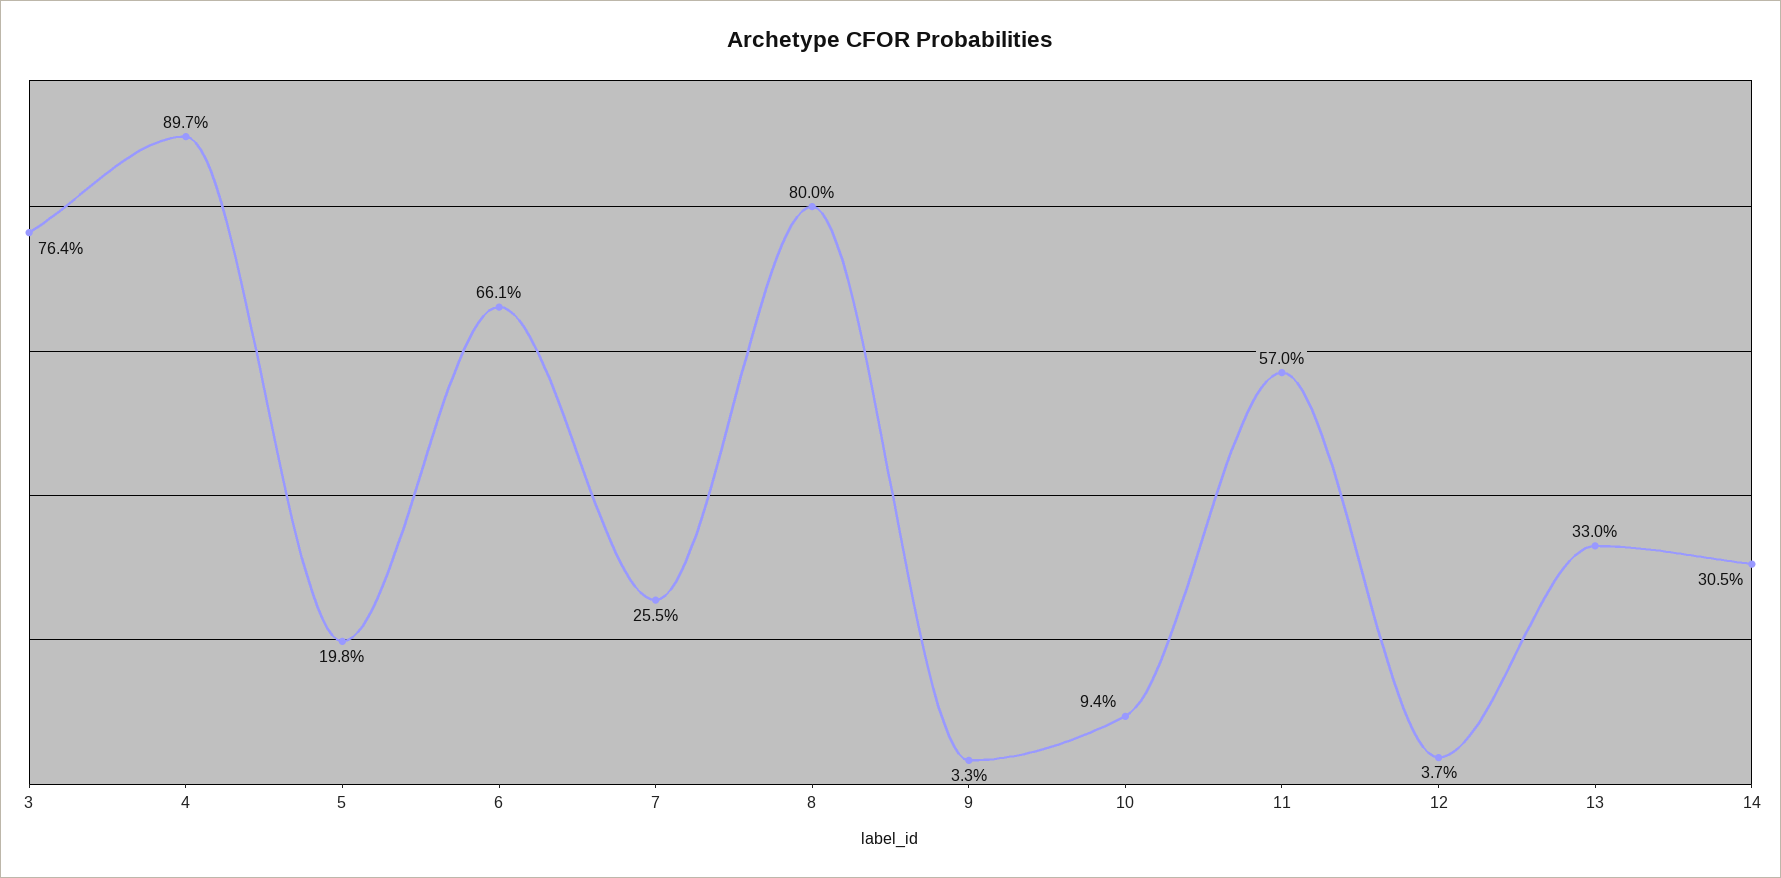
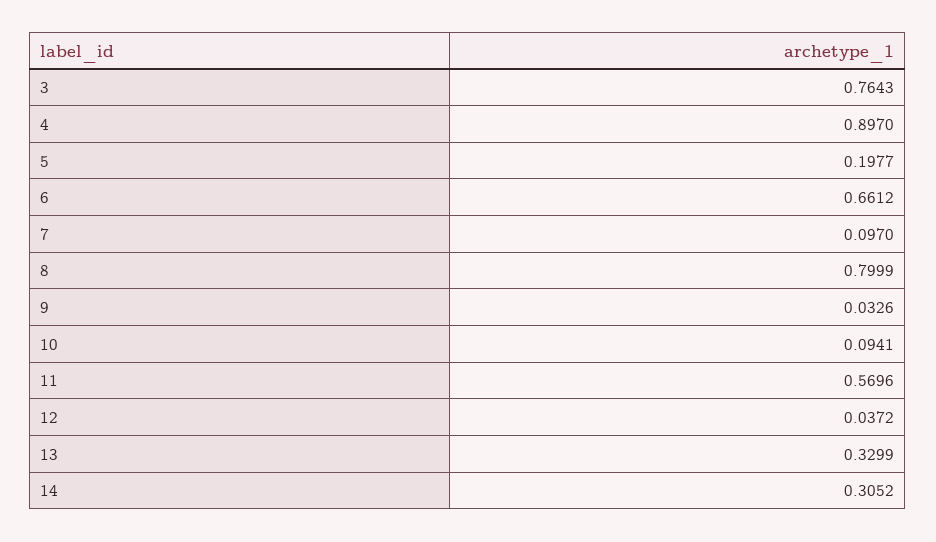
7: 0.255 -> 0.097

